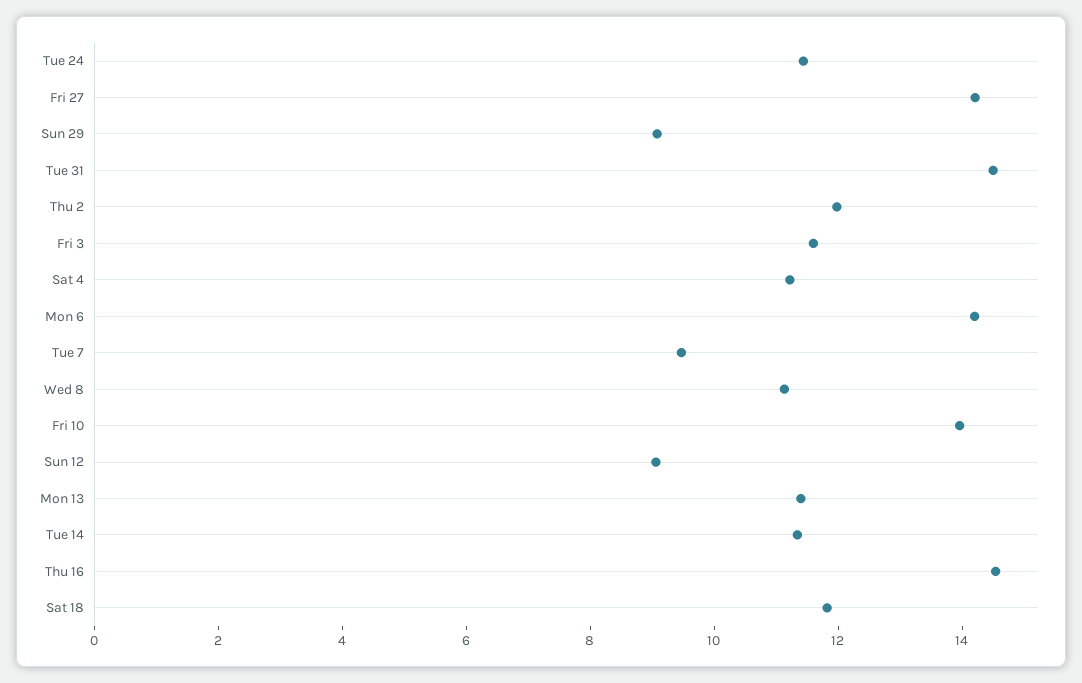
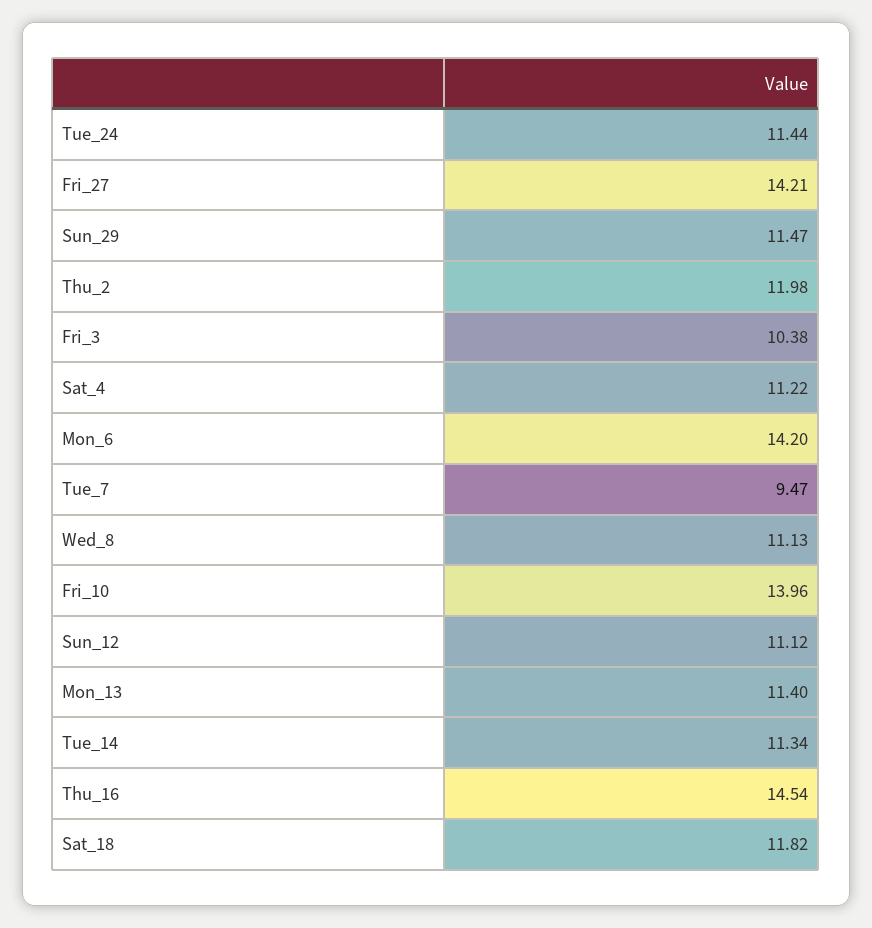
Sun 29: 9 -> 11.47
Tue 31: 14.5 -> none
Fri 3: 11.5 -> 10.38
Sun 12: 9 -> 11.12

